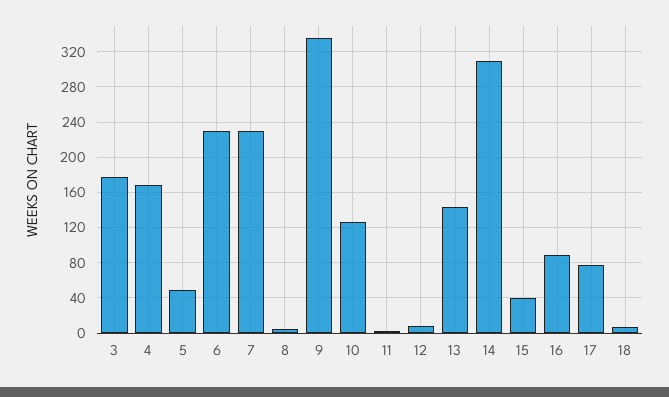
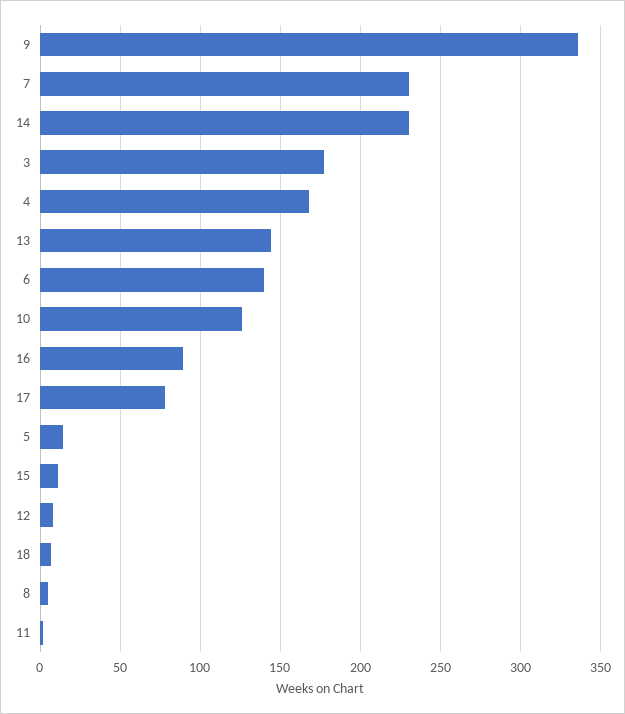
5: 50 -> 15
6: 230 -> 140
14: 310 -> 230
15: 40 -> 10

